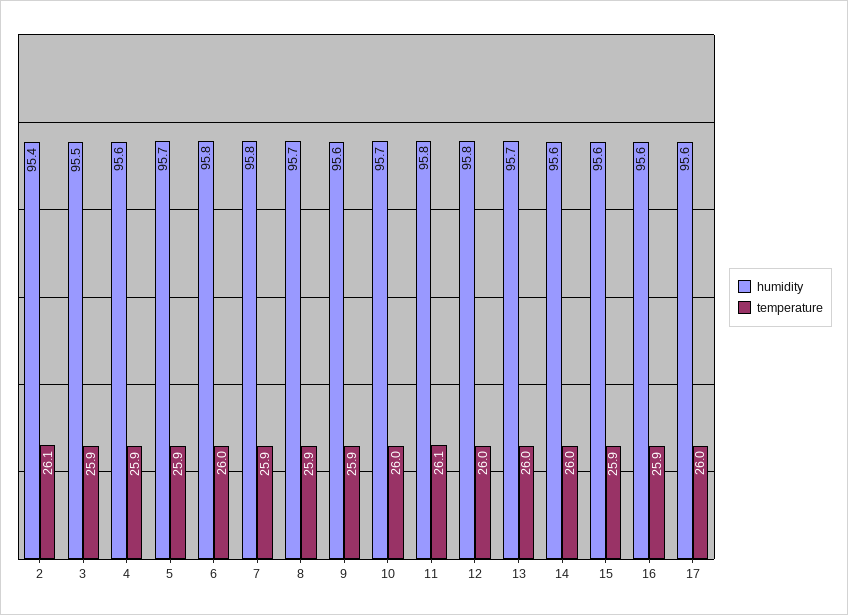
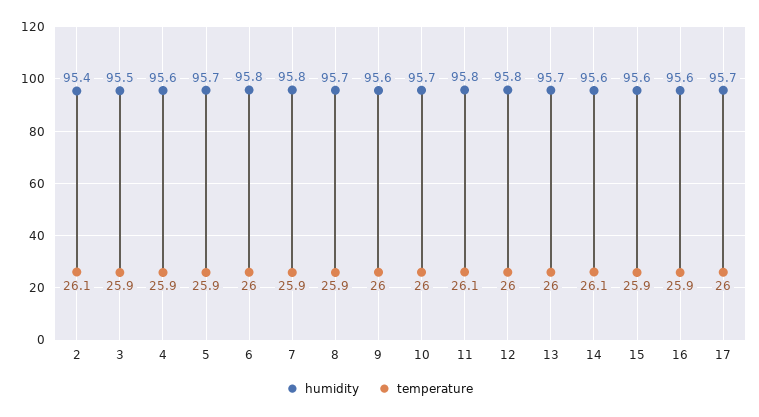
temperature, 9: 25.9 -> 26
temperature, 14: 26 -> 26.1
humidity, 17: 95.6 -> 95.7

